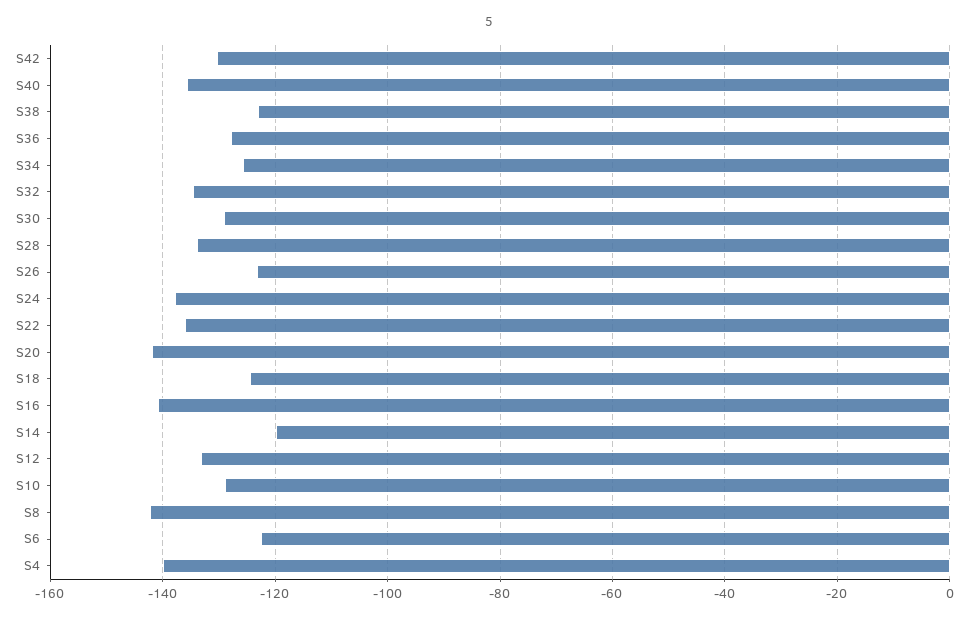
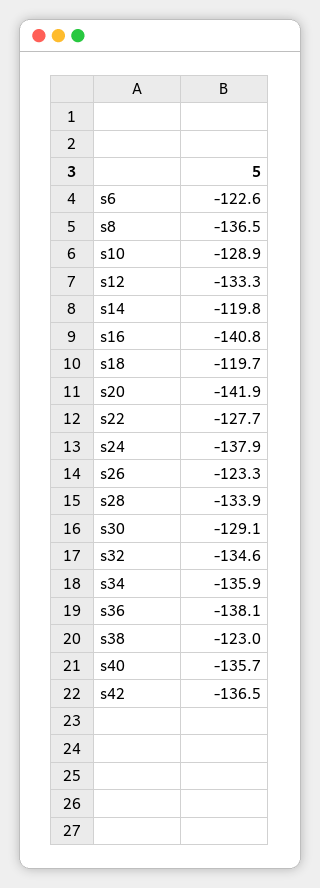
S42: -130 -> -136.5
S36: -128 -> -138.1
S34: -126 -> -135.9
S22: -136 -> -127.7
S18: -124 -> -119.7
S8: -142 -> -136.5
S4: -140 -> none

